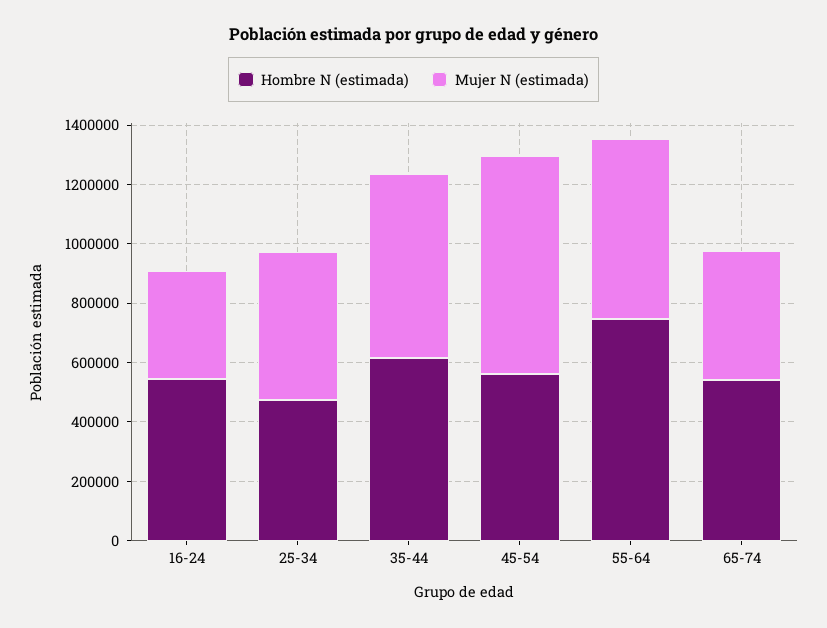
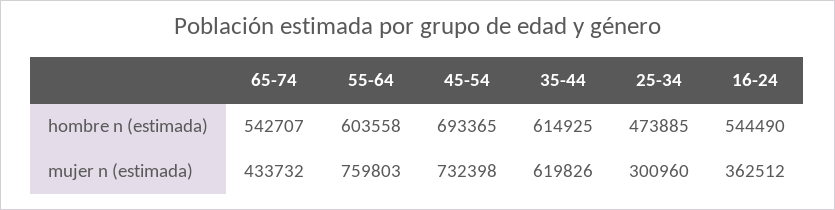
Mujer N (estimada), 25-34: 500000 -> 300960
Hombre N (estimada), 45-54: 550000 -> 693365
Hombre N (estimada), 55-64: 750000 -> 603558
Mujer N (estimada), 55-64: 600000 -> 759803

